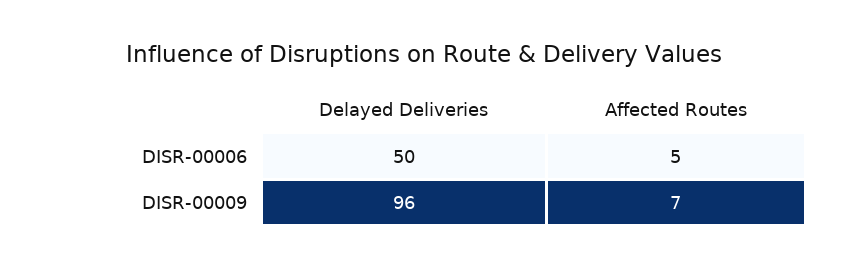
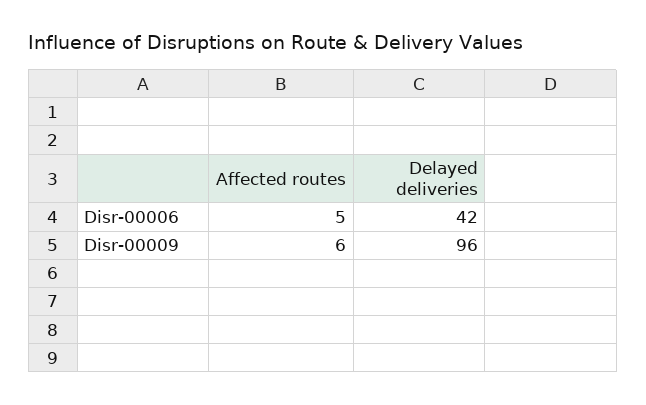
Delayed Deliveries, DISR-00006: 50 -> 42
Affected Routes, DISR-00009: 7 -> 6

